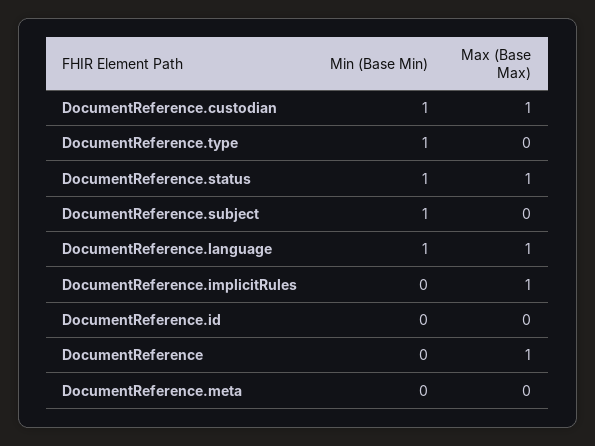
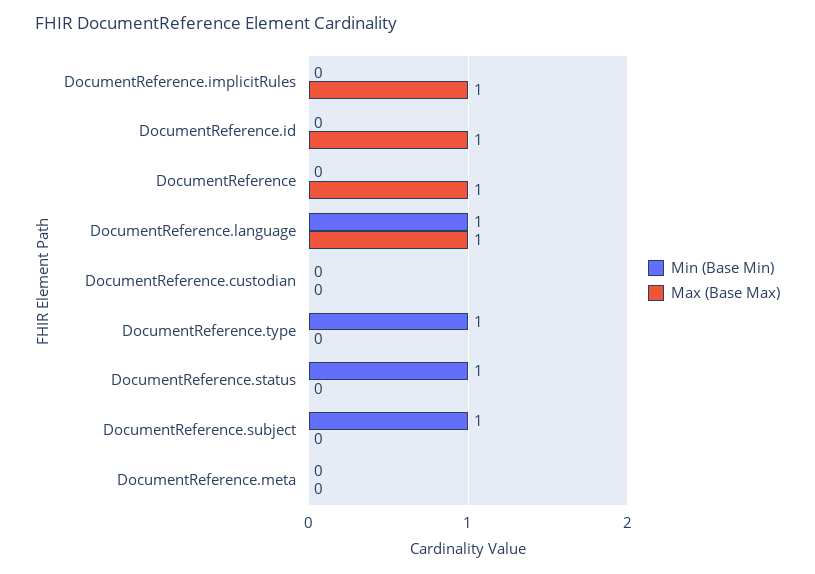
Min (Base Min), DocumentReference.custodian: 1 -> 0
Max (Base Max), DocumentReference.custodian: 1 -> 0
Max (Base Max), DocumentReference.status: 1 -> 0
Max (Base Max), DocumentReference.id: 0 -> 1

